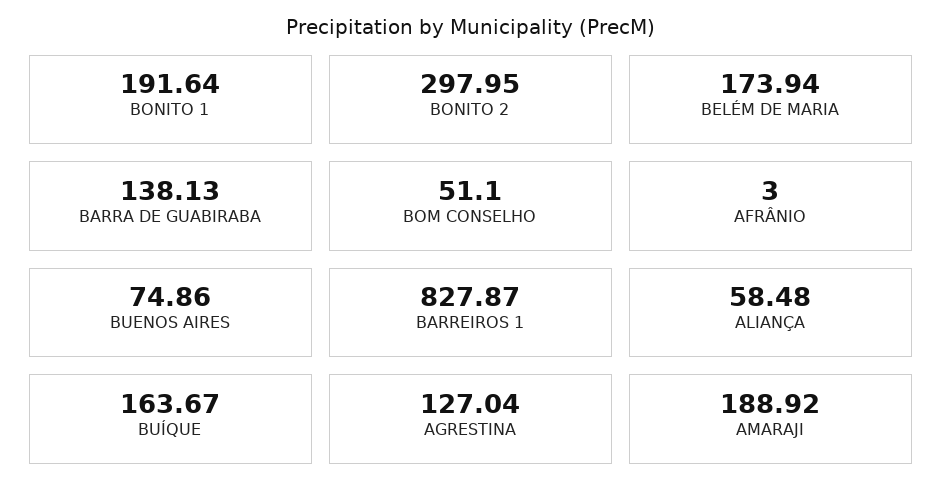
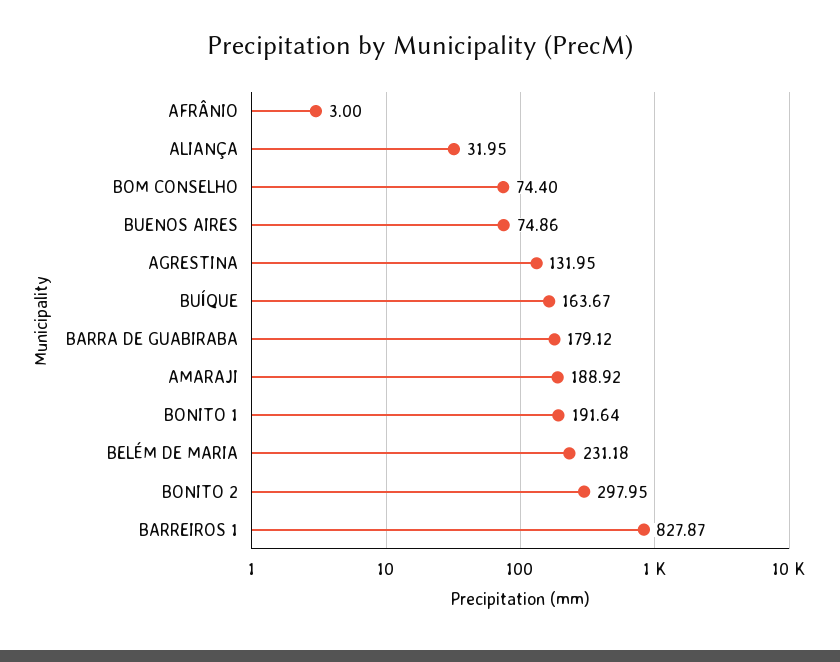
BELÉM DE MARIA: 173.94 -> 231.18
BARRA DE GUABIRABA: 138.13 -> 179.12
BOM CONSELHO: 51.1 -> 74.4
ALIANÇA: 58.48 -> 31.95
AGRESTINA: 127.04 -> 131.95

